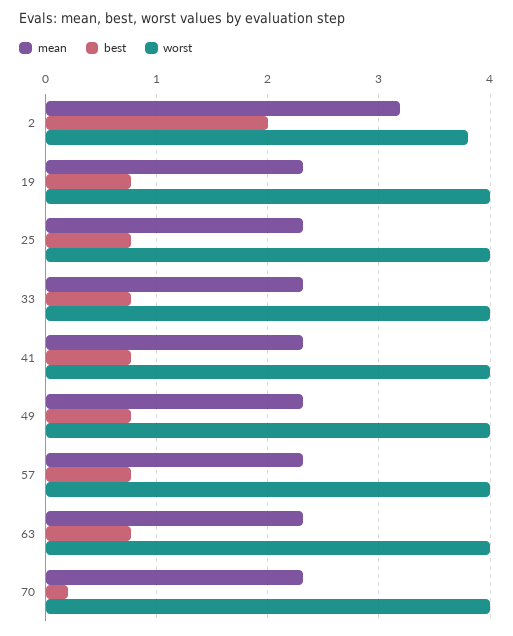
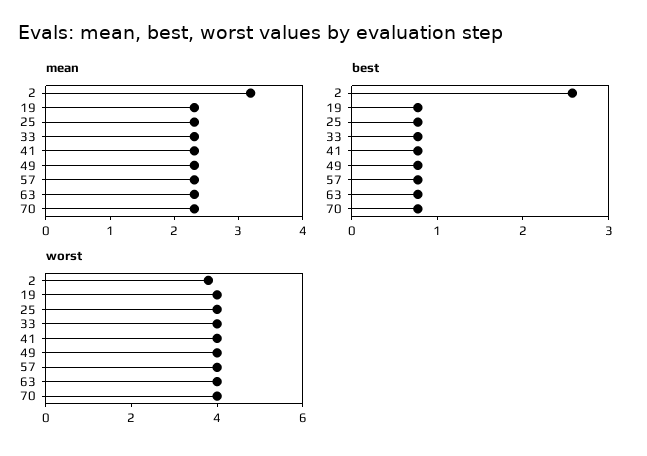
best, 2: 2 -> 2.6
best, 70: 0.2 -> 0.8

